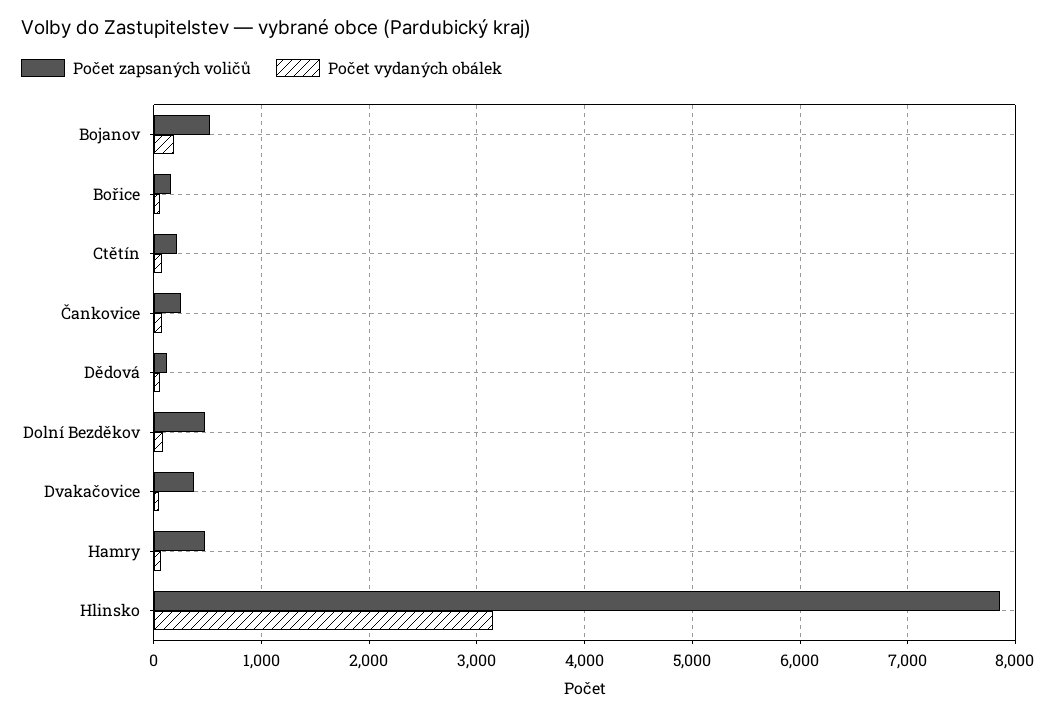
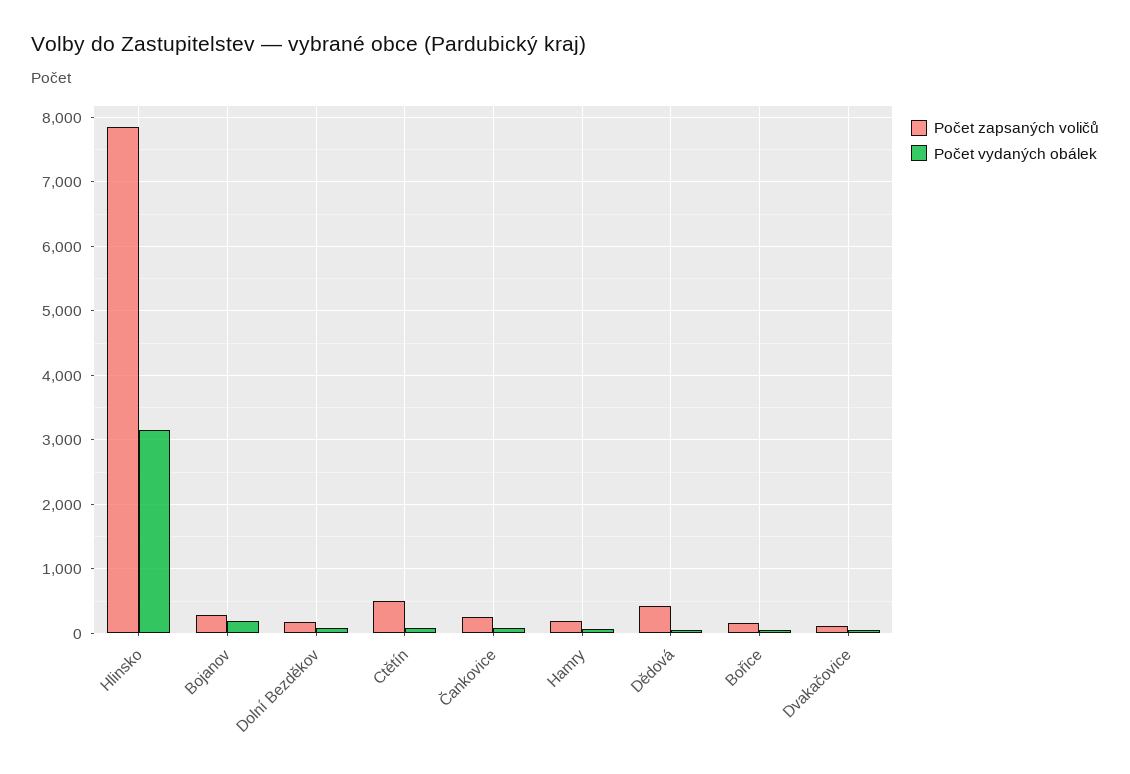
Počet zapsaných voličů, Bojanov: 500 -> 300
Počet zapsaných voličů, Ctětín: 200 -> 500
Počet zapsaných voličů, Dědová: 100 -> 400
Počet zapsaných voličů, Dolní Bezděkov: 500 -> 200
Počet zapsaných voličů, Dvakačovice: 400 -> 100
Počet zapsaných voličů, Hamry: 500 -> 200

